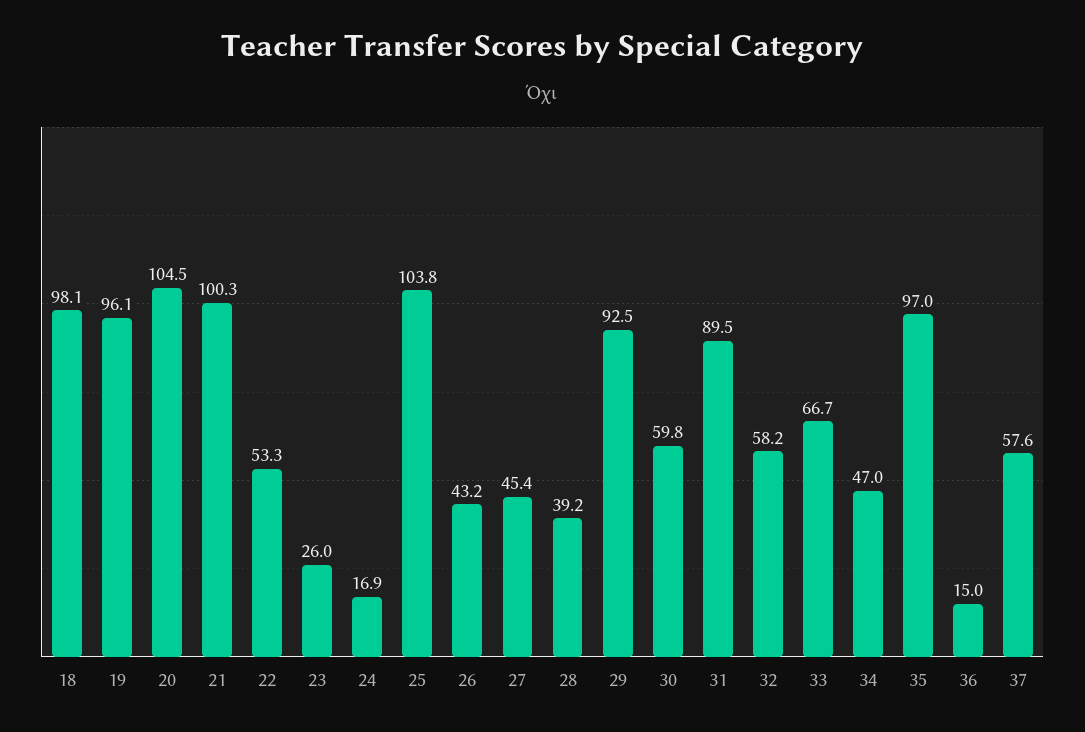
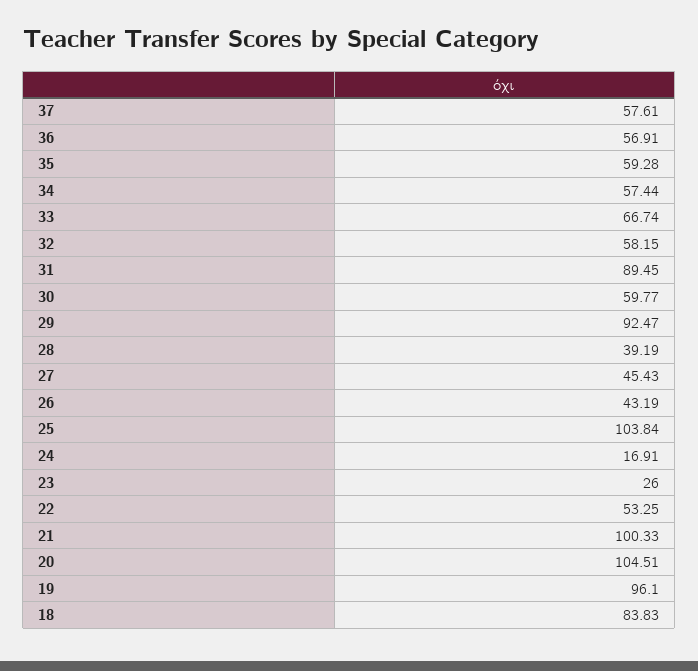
18: 98.1 -> 83.83
34: 47 -> 57.44
35: 97 -> 59.28
36: 15 -> 56.91

